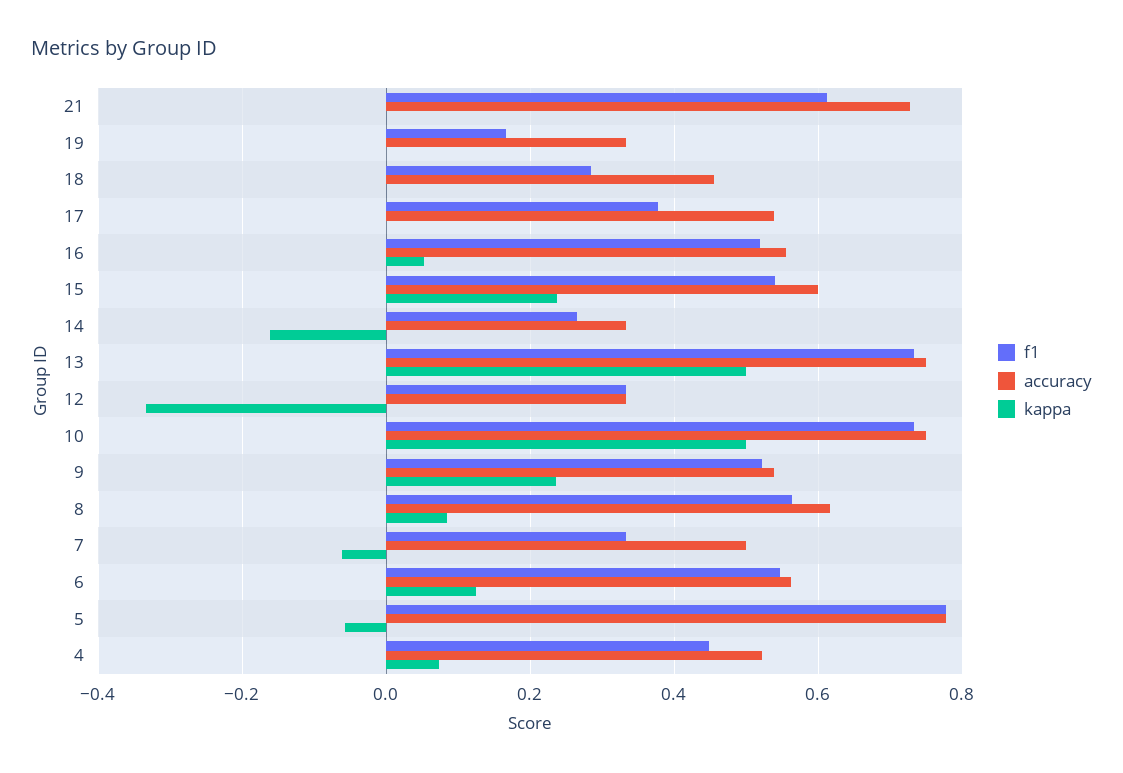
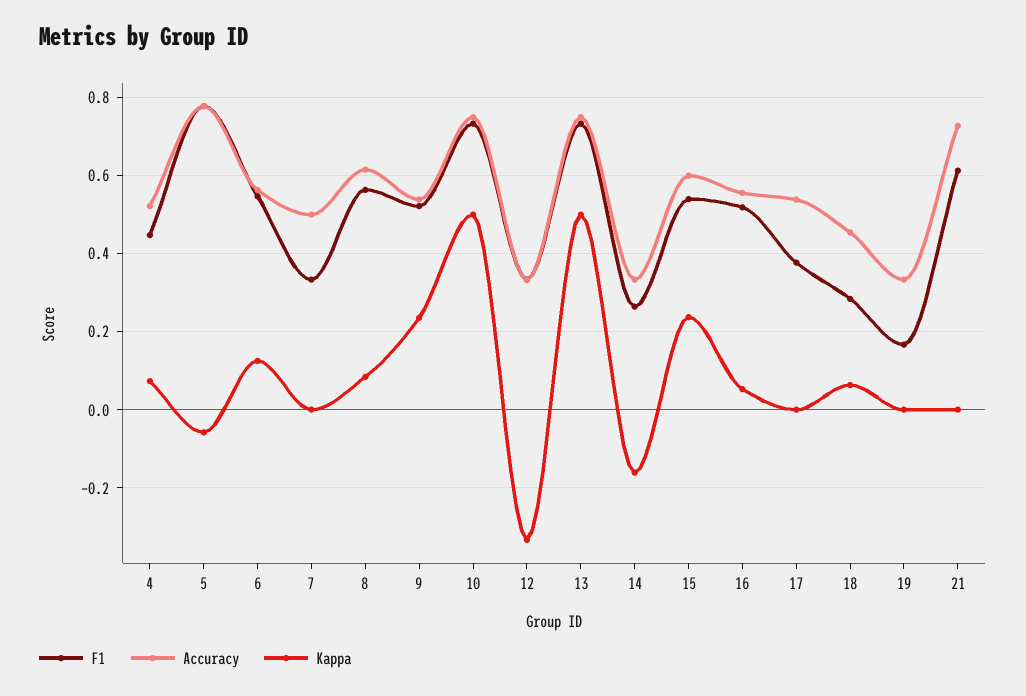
kappa, 18: 0 -> 0.06
kappa, 7: -0.06 -> 0

